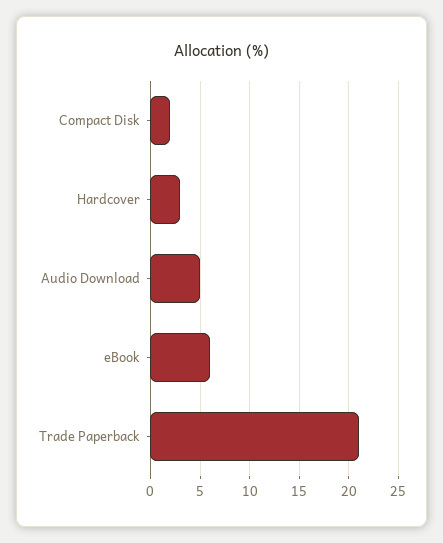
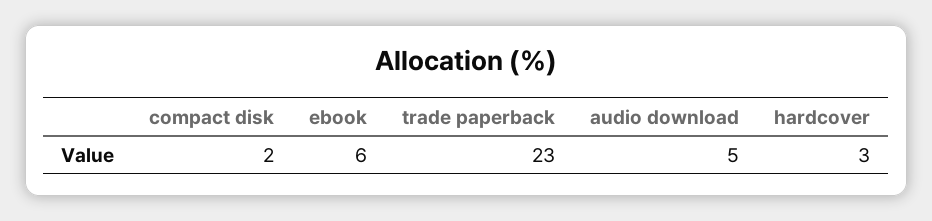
Trade Paperback: 21 -> 23

